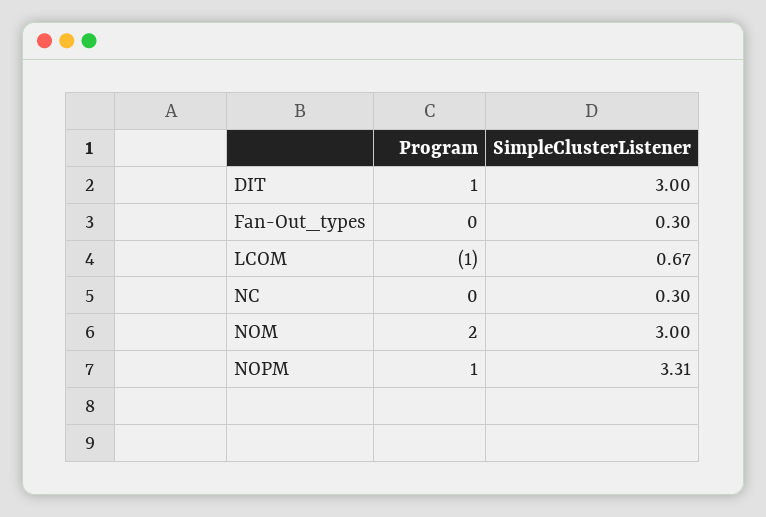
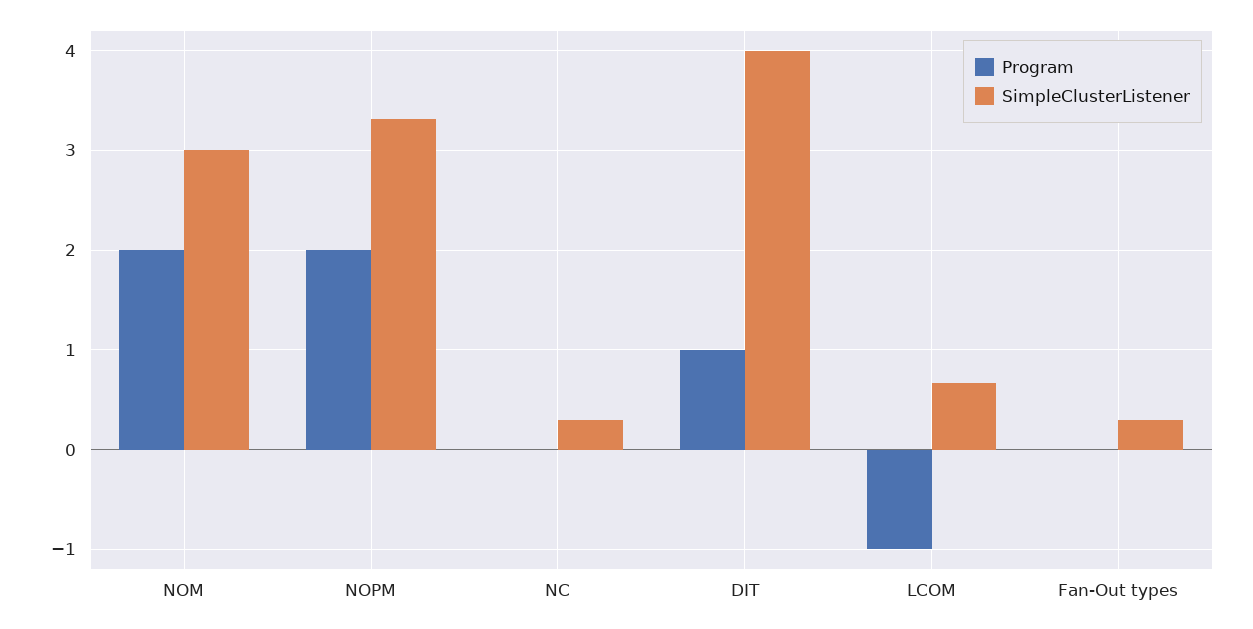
SimpleClusterListener, DIT: 3 -> 4
Program, NOPM: 1 -> 2

